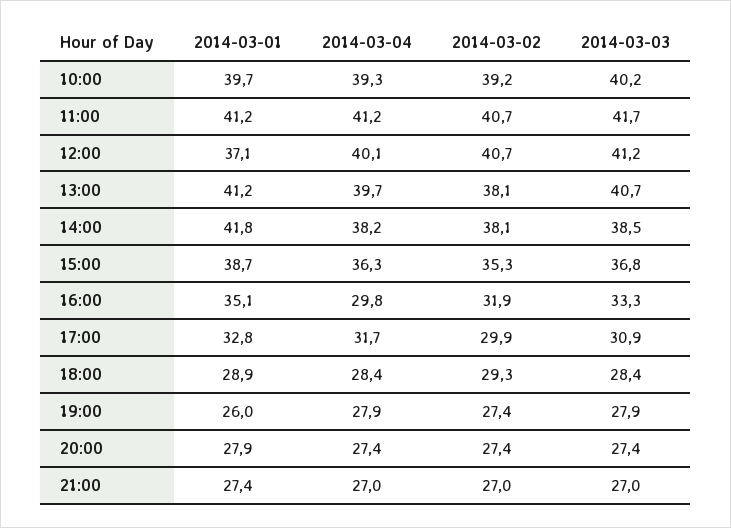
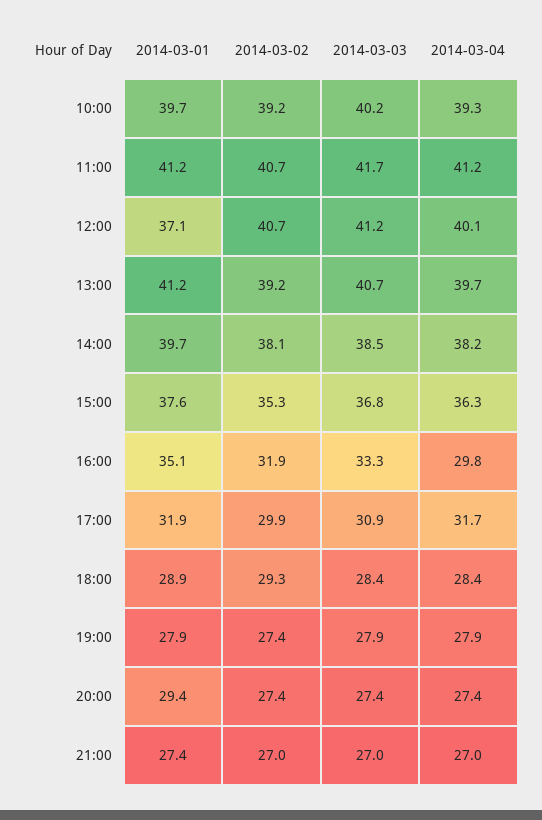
2014-03-02, 13:00: 38.1 -> 39.2
2014-03-01, 14:00: 41.8 -> 39.7
2014-03-01, 15:00: 38.7 -> 37.6
2014-03-01, 17:00: 32.8 -> 31.9
2014-03-01, 19:00: 26 -> 27.9
2014-03-01, 20:00: 27.9 -> 29.4

